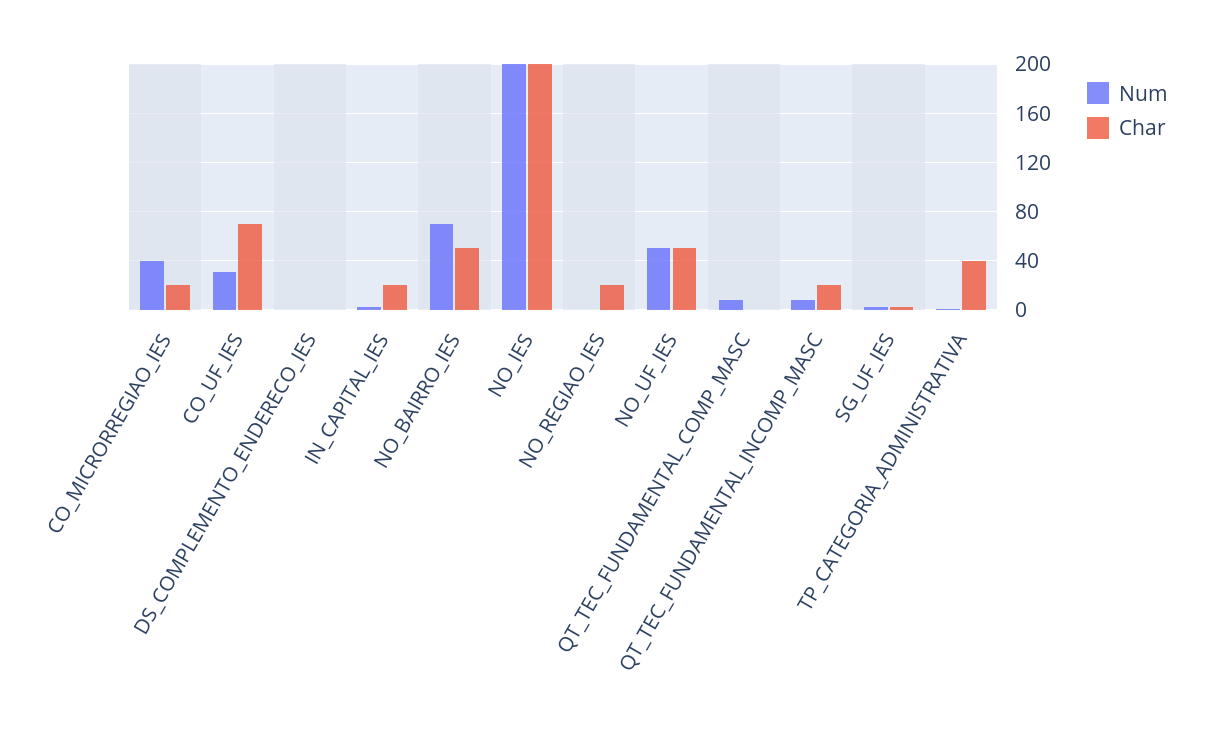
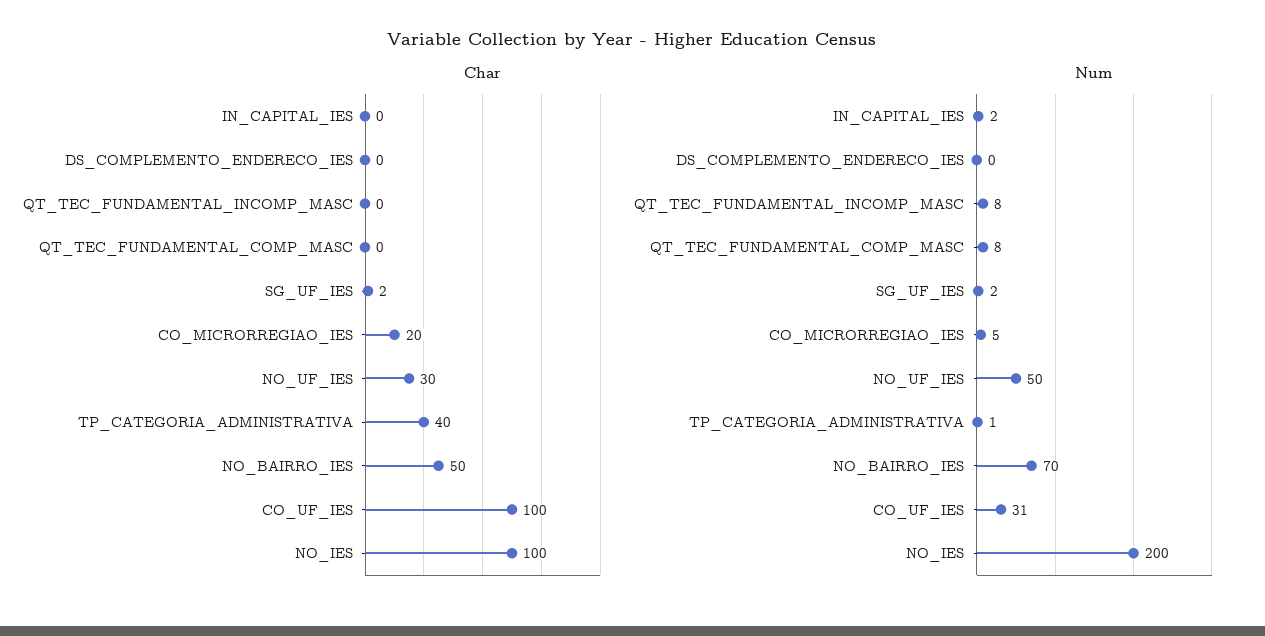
Num, CO_MICRORREGIAO_IES: 40 -> 5
Char, CO_UF_IES: 70 -> 100
Char, IN_CAPITAL_IES: 20 -> 0
Char, NO_IES: 200 -> 100
Num, NO_REGIAO_IES: 0 -> none
Char, NO_REGIAO_IES: 20 -> none
Char, NO_UF_IES: 50 -> 30
Char, QT_TEC_FUNDAMENTAL_INCOMP_MASC: 20 -> 0

